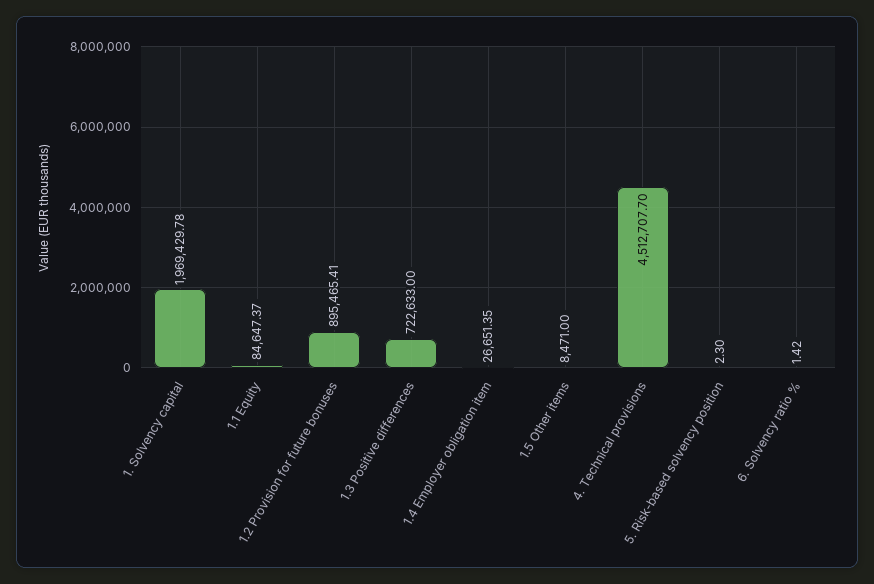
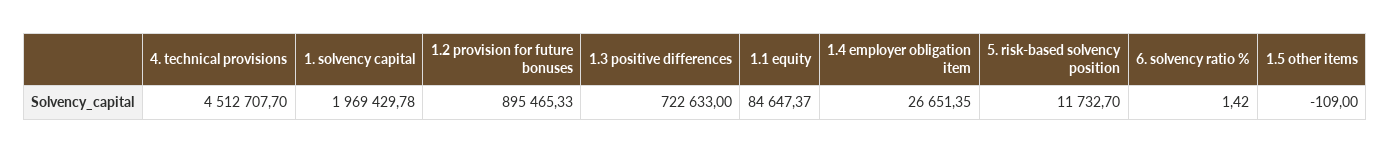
1.2 Provision for future bonuses: 895465.41 -> 895465.33
1.5 Other items: 8471 -> -109
5. Risk-based solvency position: 2.3 -> 11732.7

